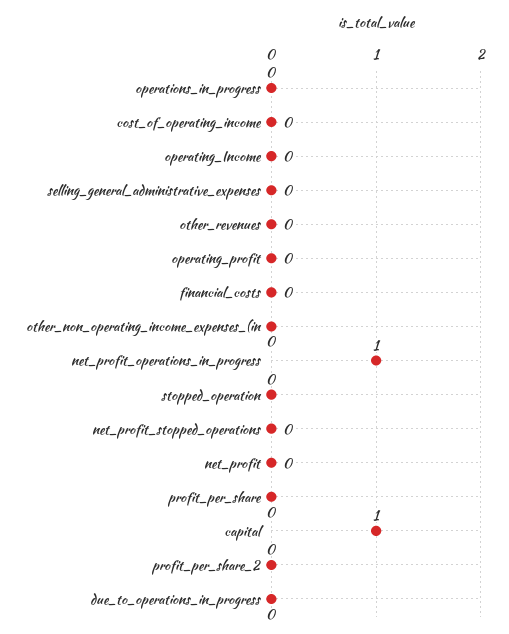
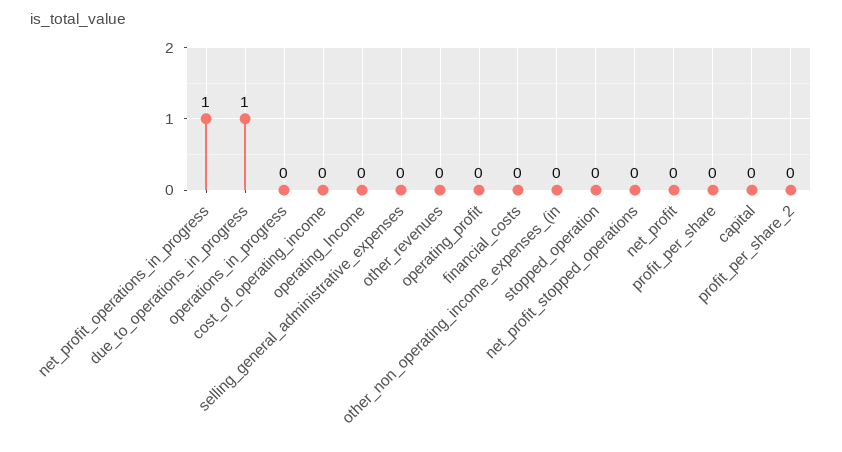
capital: 1 -> 0
due_to_operations_in_progress: 0 -> 1

